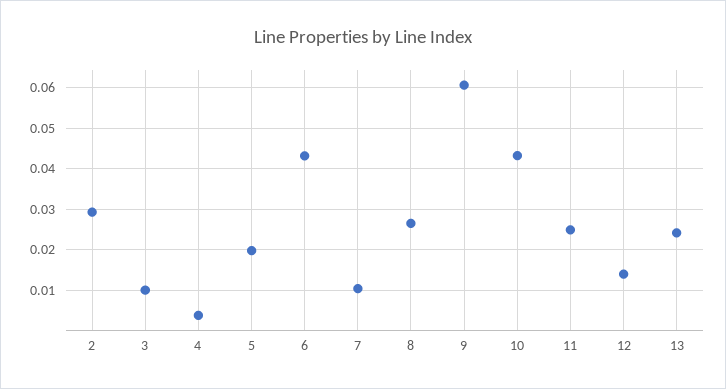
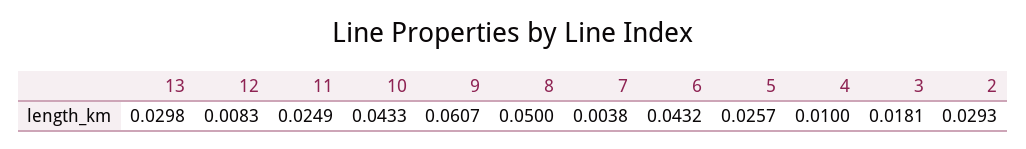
3: 0.01 -> 0.0181
4: 0.004 -> 0.01
5: 0.02 -> 0.0257
7: 0.01 -> 0.0038
8: 0.026 -> 0.05
12: 0.014 -> 0.0083
13: 0.024 -> 0.0298

